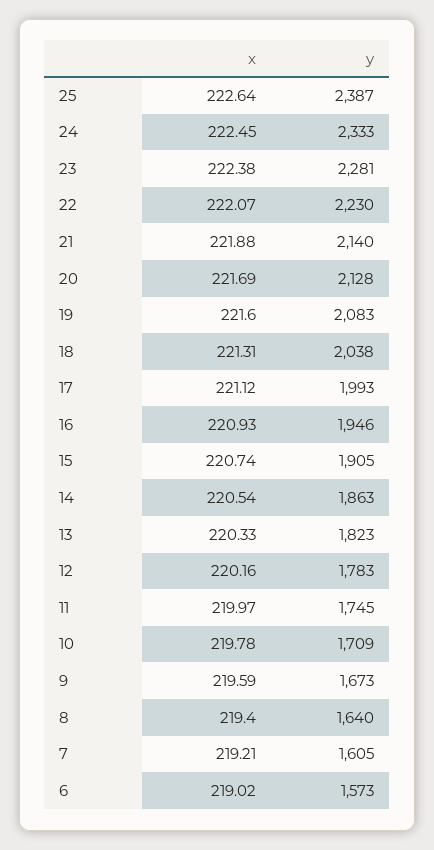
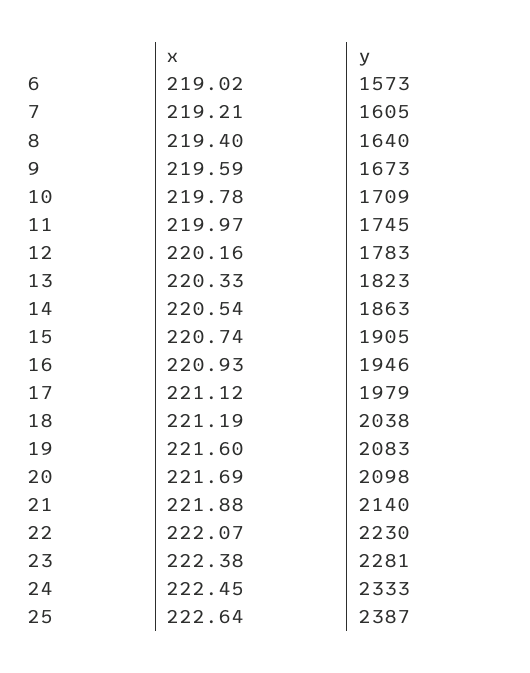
y, 20: 2128 -> 2098
x, 18: 221.31 -> 221.19
y, 17: 1993 -> 1979

